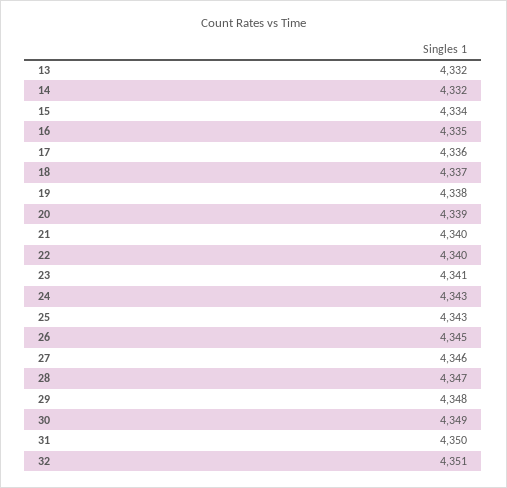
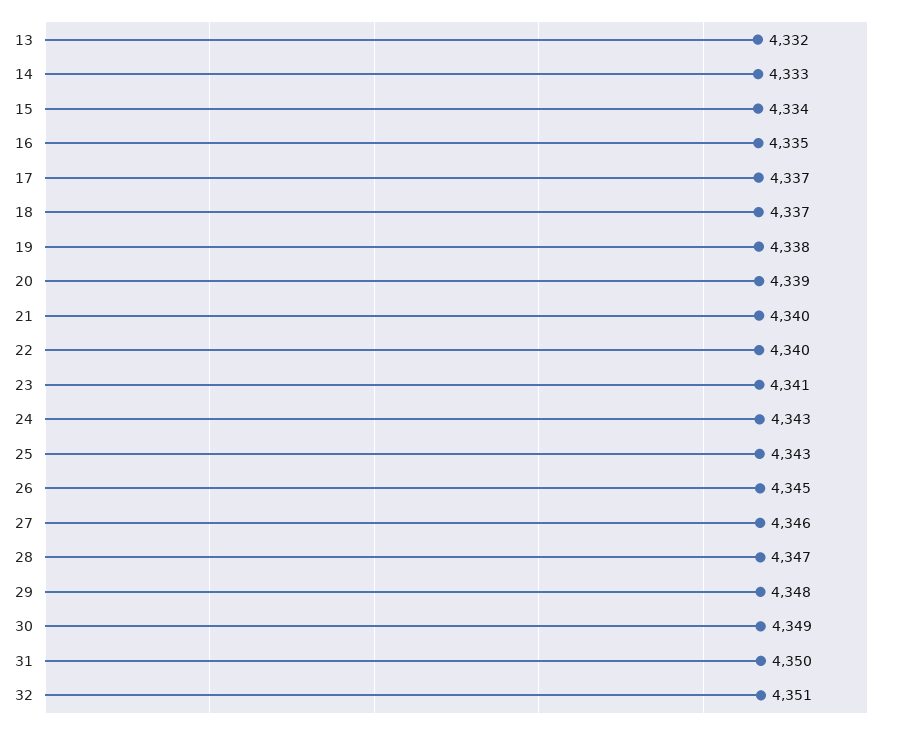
14: 4332 -> 4333
17: 4336 -> 4337

